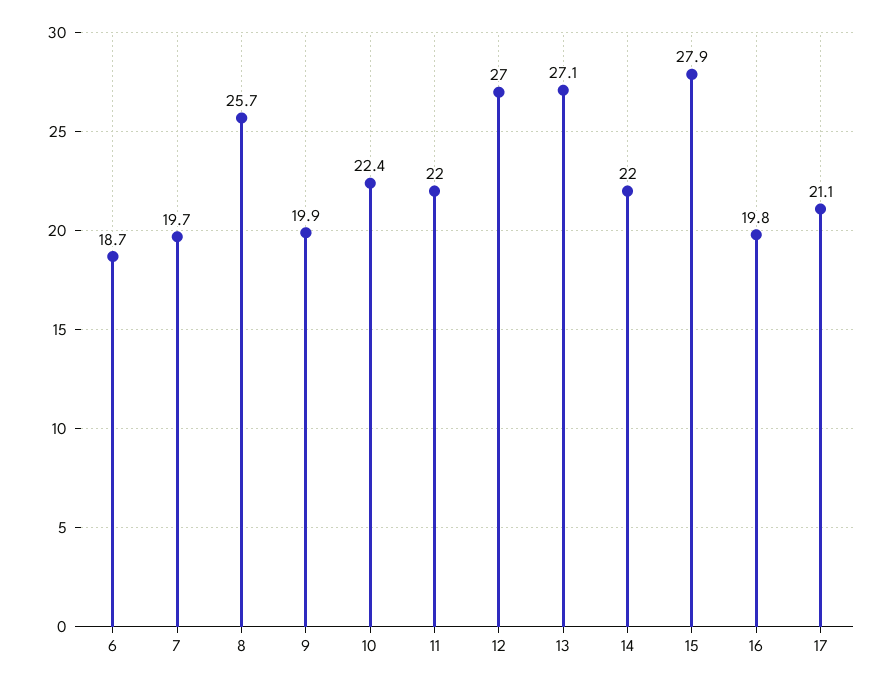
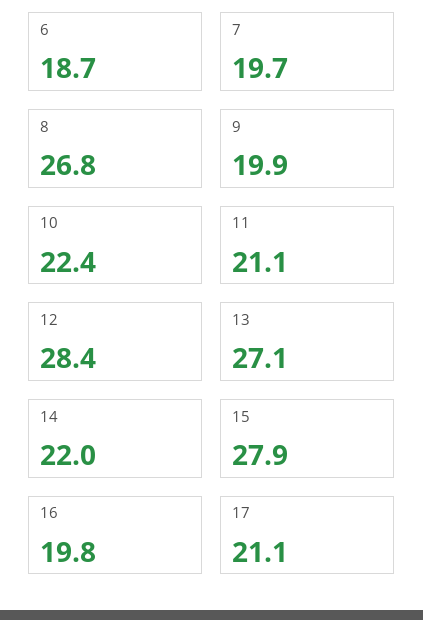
8: 25.7 -> 26.8
11: 22 -> 21.1
12: 27 -> 28.4

